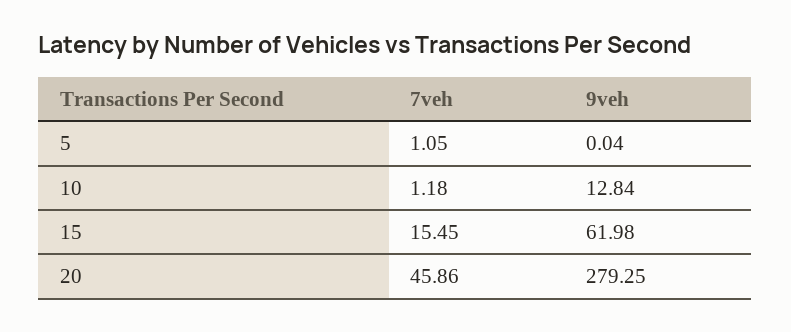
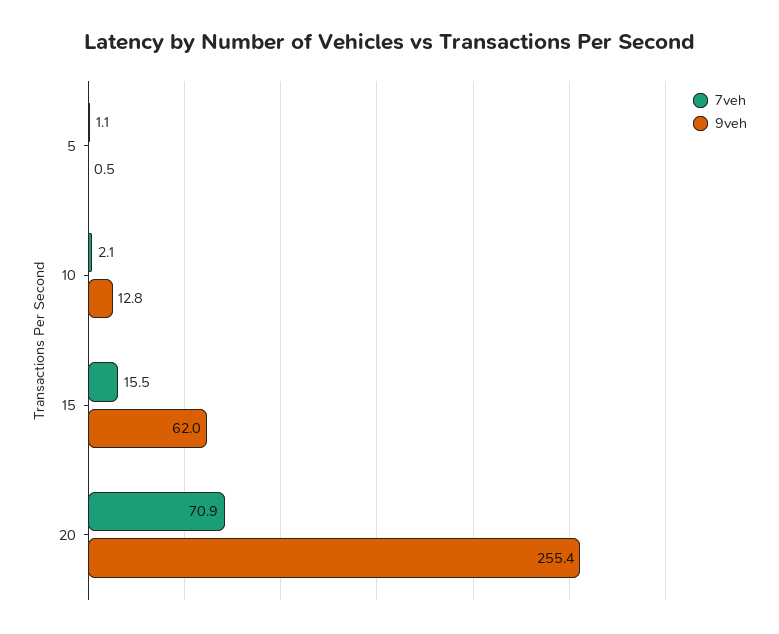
9veh, 5: 0.04 -> 0.5
7veh, 10: 1.18 -> 2.1
7veh, 20: 45.86 -> 70.9
9veh, 20: 279.25 -> 255.4

